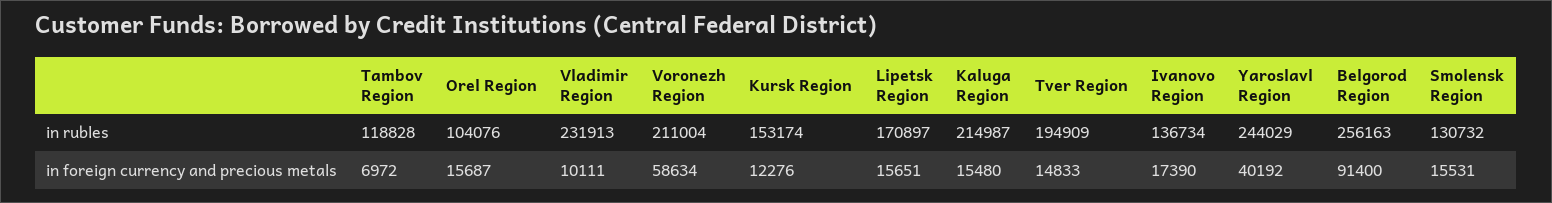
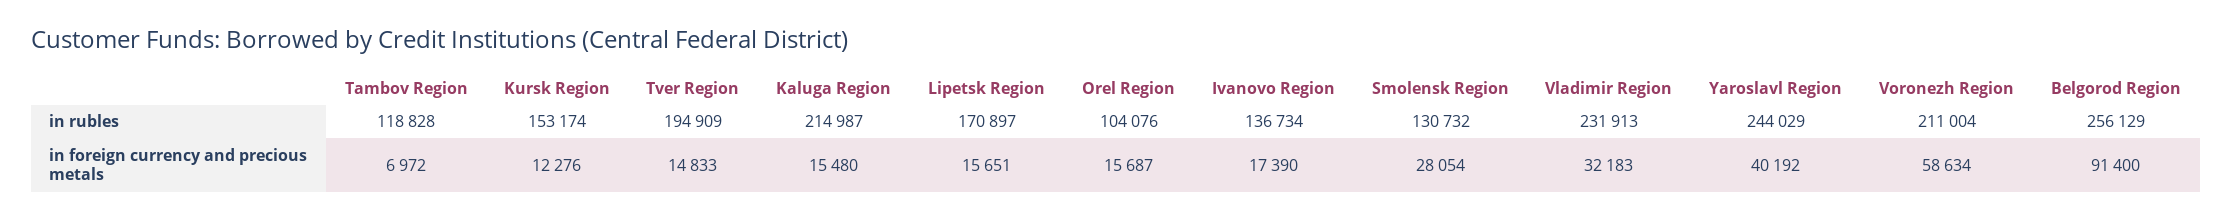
Belgorod Region, in rubles: 256163 -> 256129
Vladimir Region, in foreign currency and precious metals: 10111 -> 32183
Smolensk Region, in foreign currency and precious metals: 15531 -> 28054

